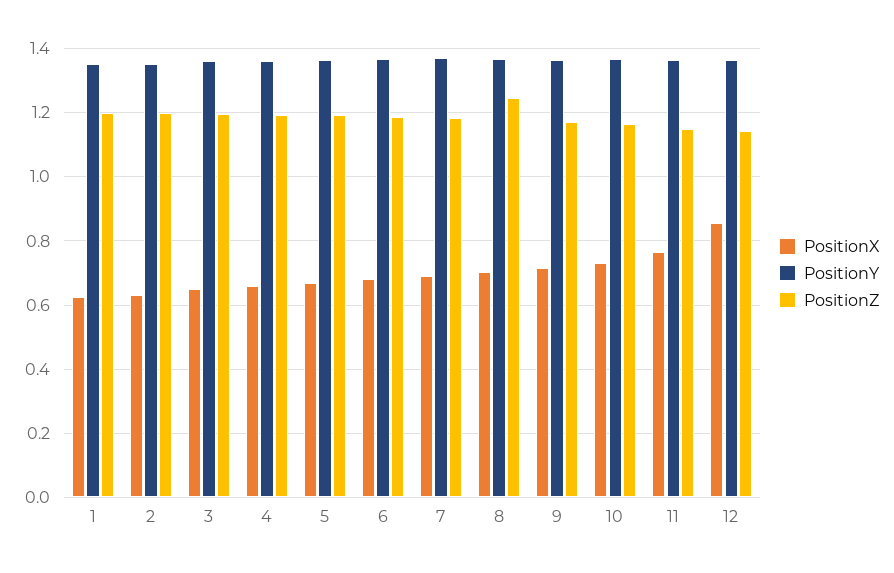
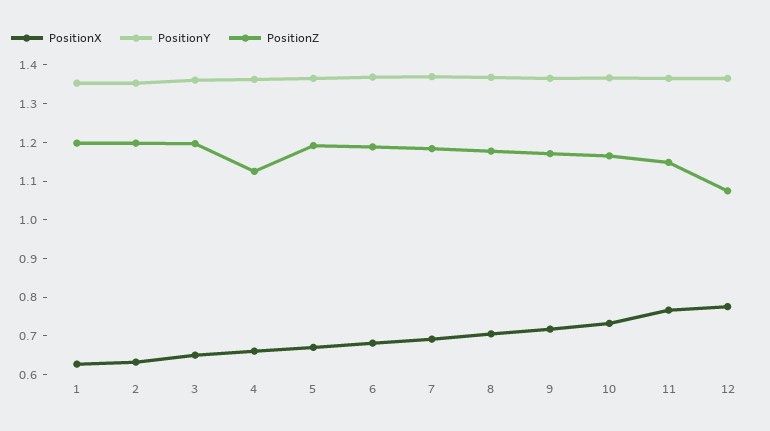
PositionZ, 4: 1.2 -> 1.125
PositionZ, 8: 1.24 -> 1.175
PositionX, 12: 0.86 -> 0.775
PositionZ, 12: 1.14 -> 1.075

